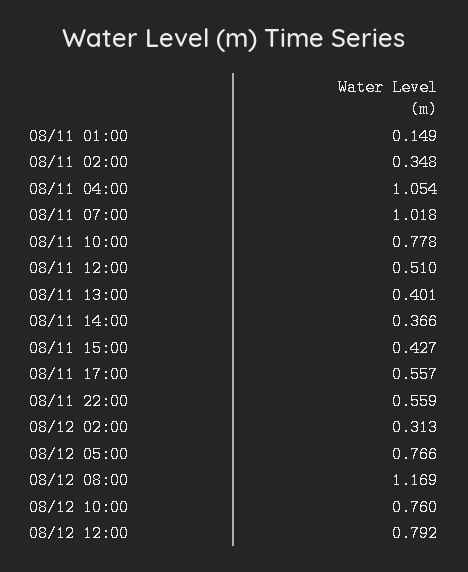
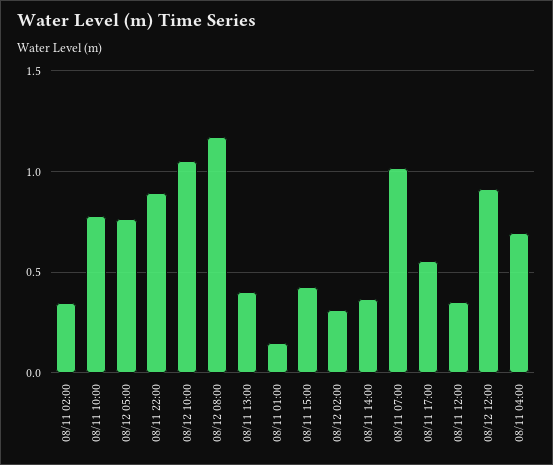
08/11 04:00: 1.054 -> 0.7
08/11 12:00: 0.51 -> 0.35
08/11 22:00: 0.559 -> 0.9
08/12 10:00: 0.76 -> 1.05
08/12 12:00: 0.792 -> 0.9

